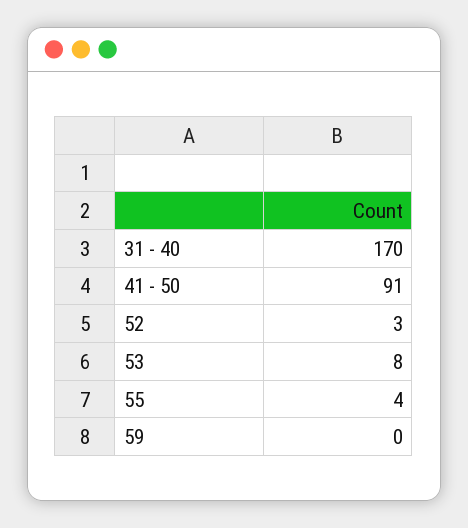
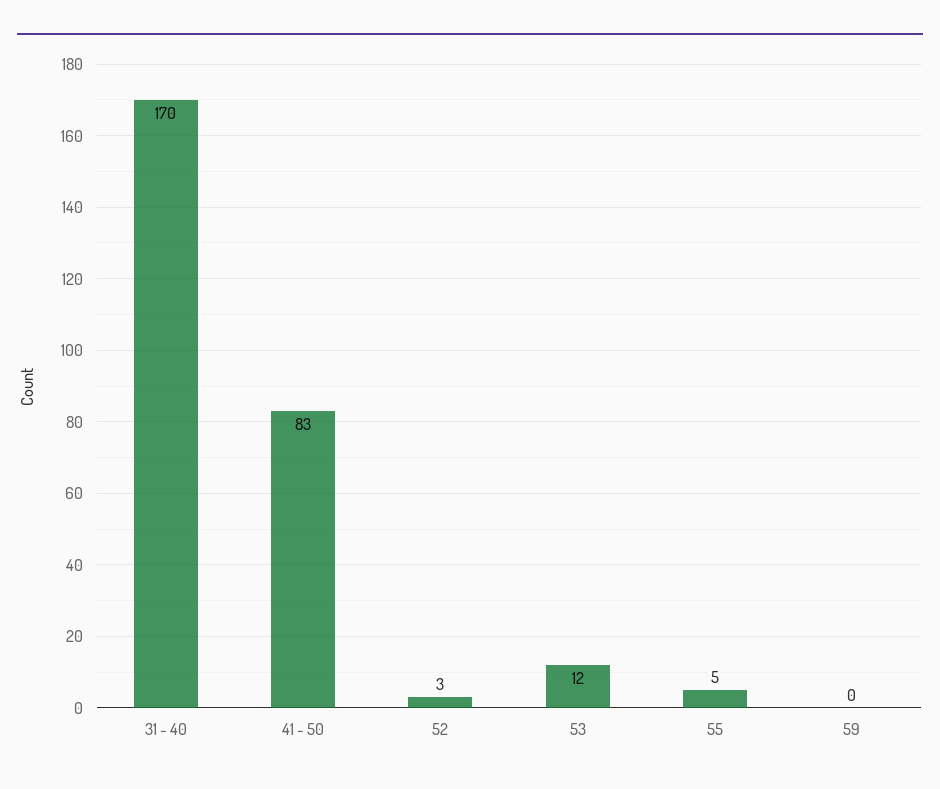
41 - 50: 91 -> 83
53: 8 -> 12
55: 4 -> 5

